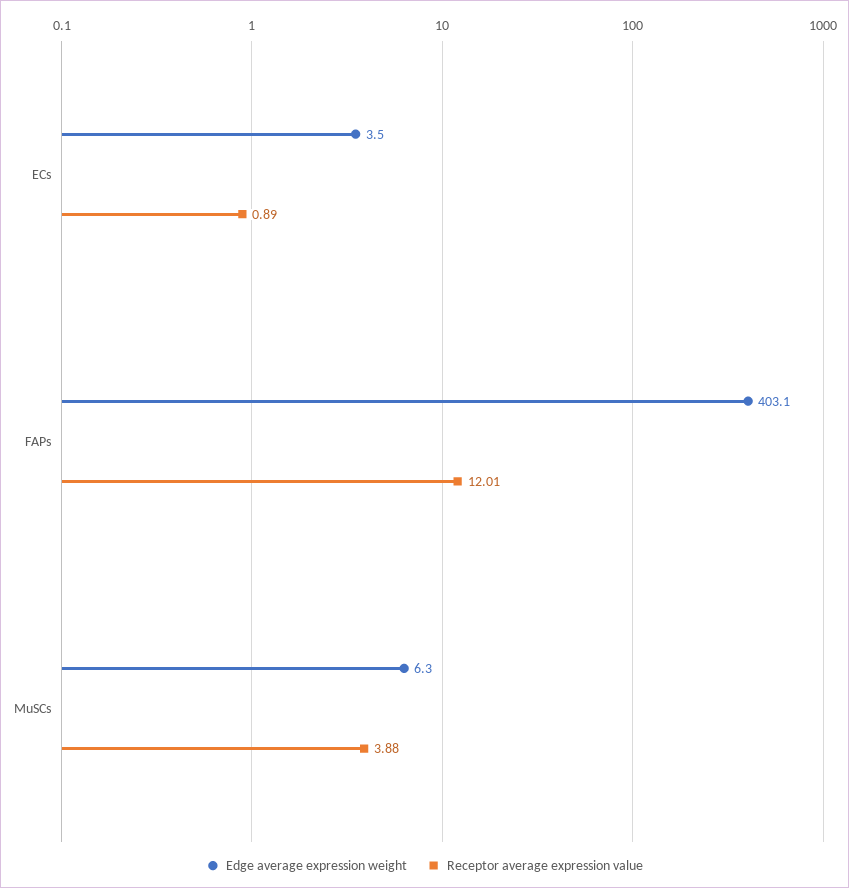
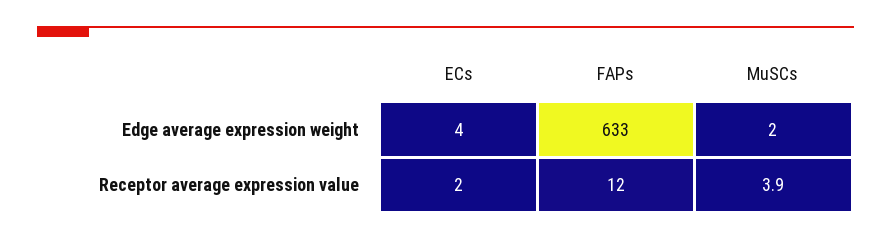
Receptor average expression value, ECs: 0.89 -> 2
Edge average expression weight, FAPs: 403.1 -> 633
Edge average expression weight, MuSCs: 6.3 -> 2

